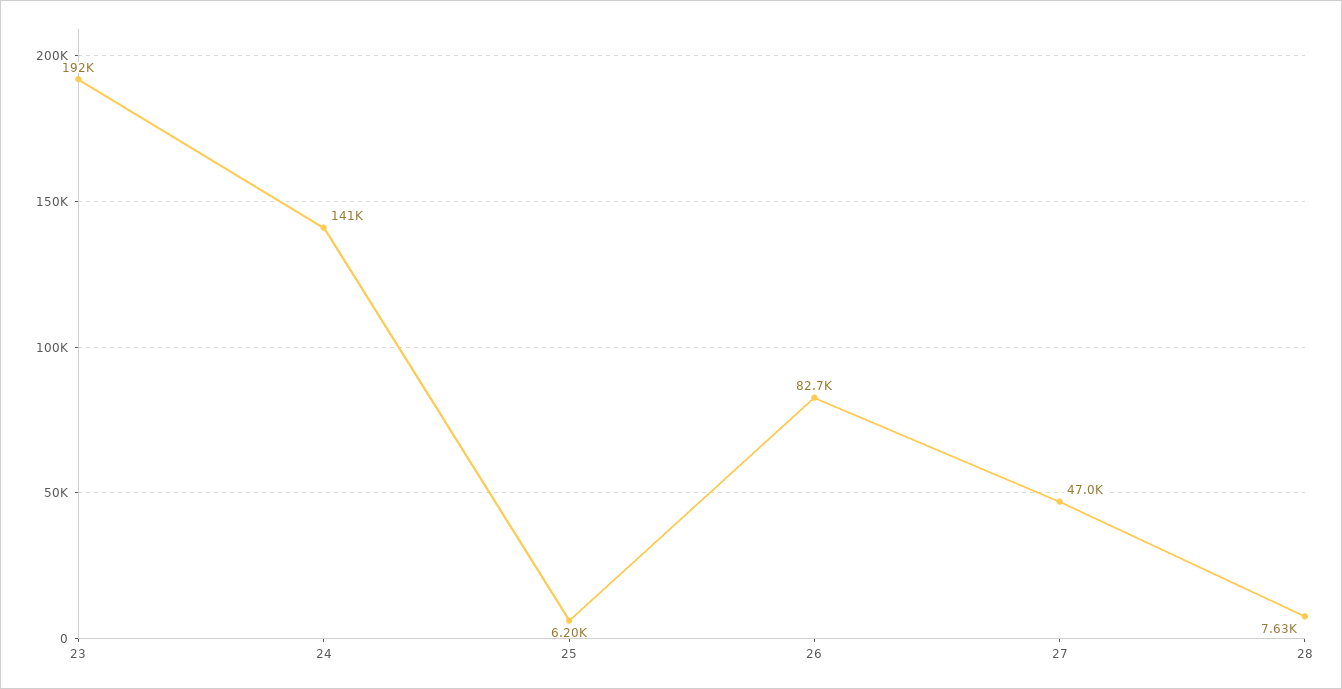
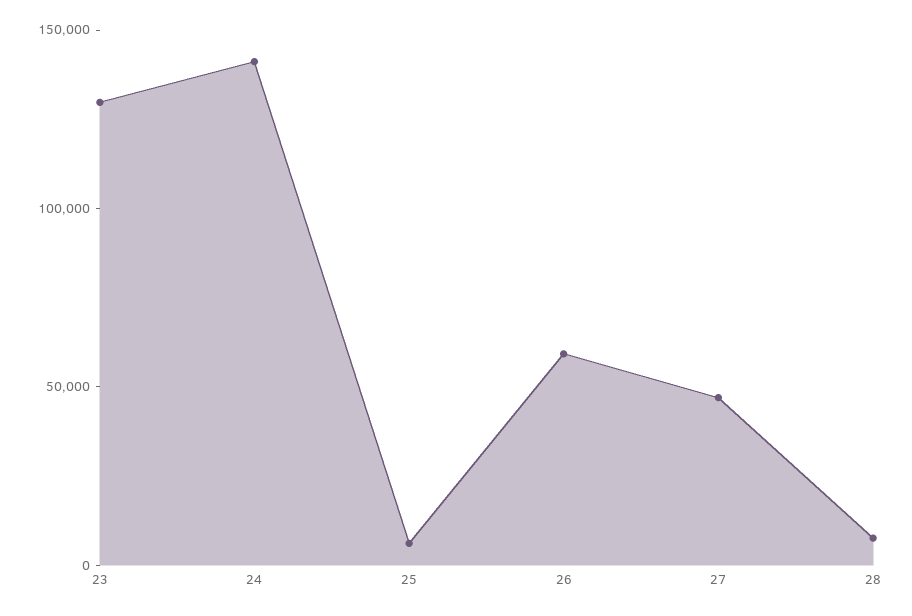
23: 192000 -> 130000
26: 82700 -> 60000

